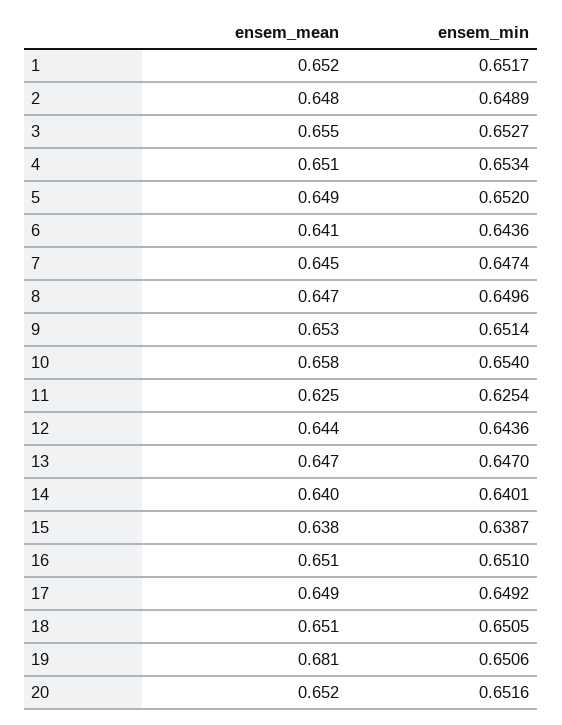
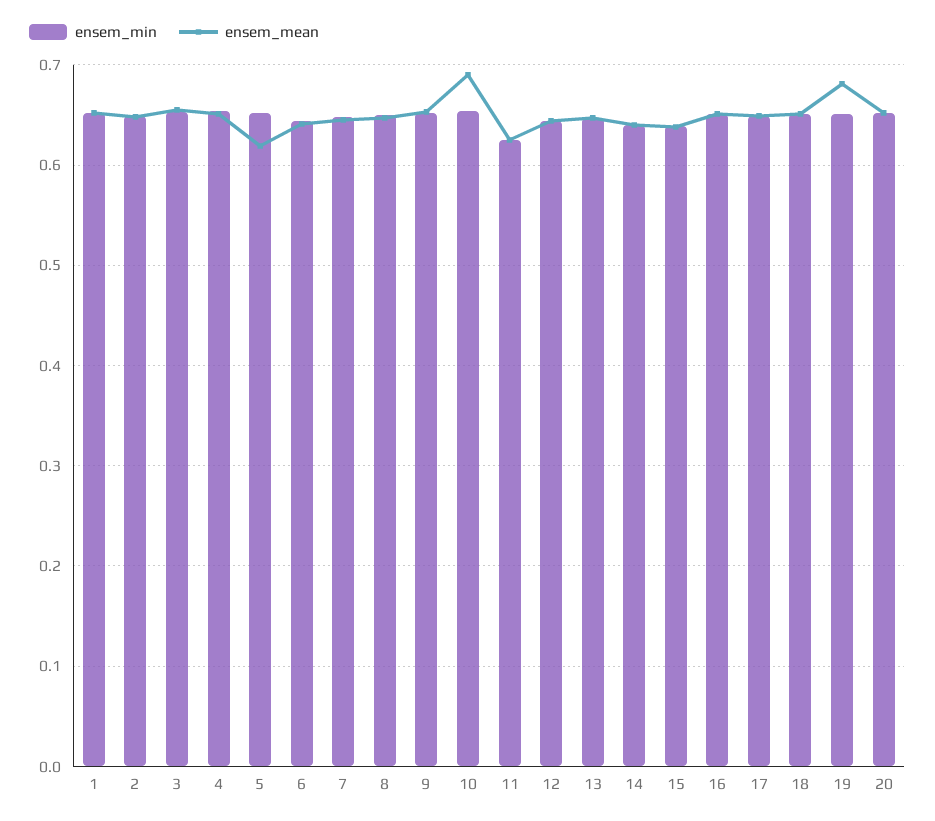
ensem_mean, 5: 0.649 -> 0.62
ensem_mean, 10: 0.658 -> 0.69

